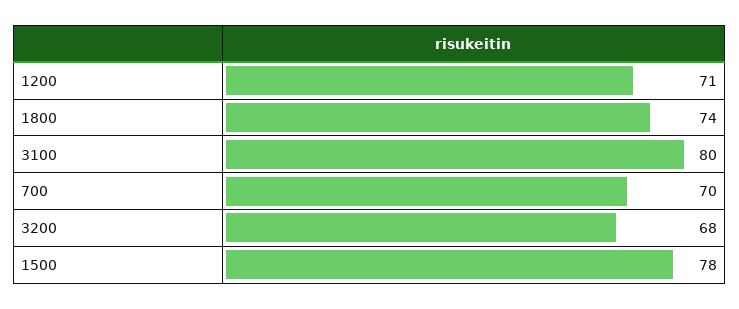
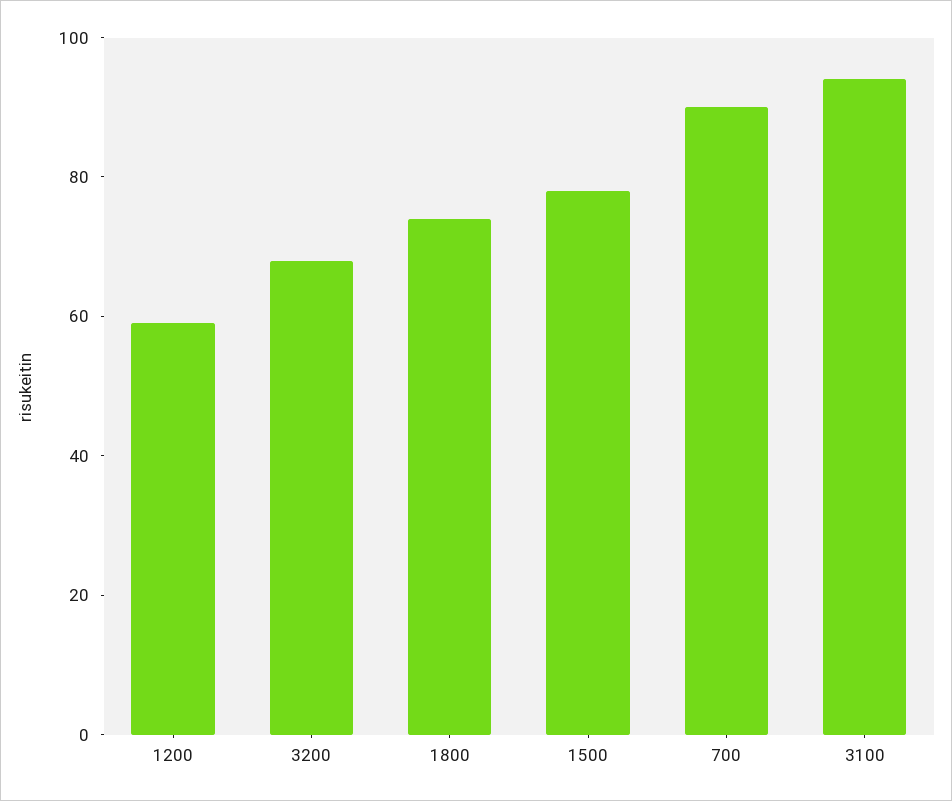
1200: 71 -> 60
3100: 80 -> 95
700: 70 -> 90

